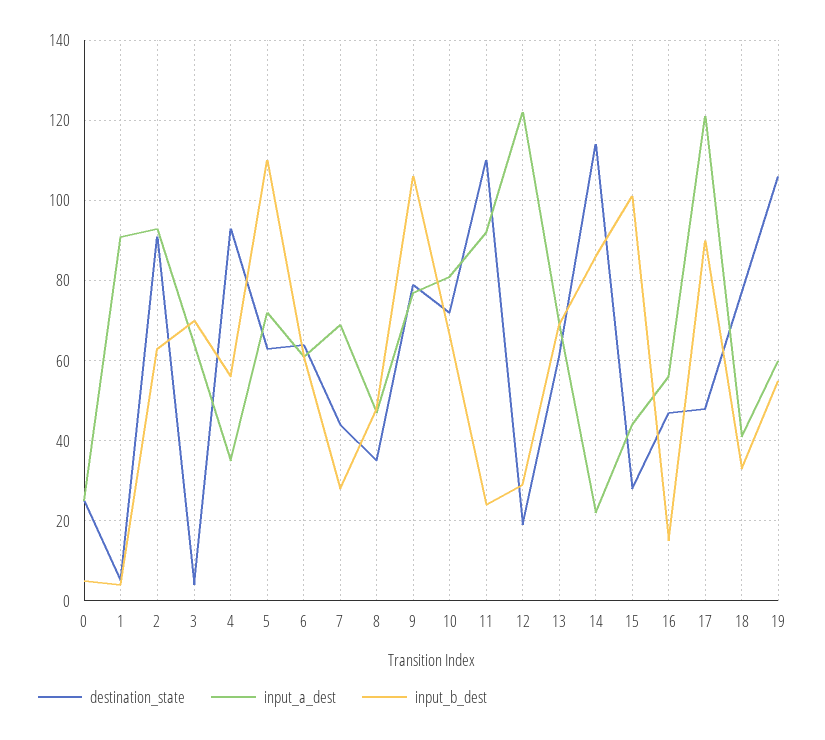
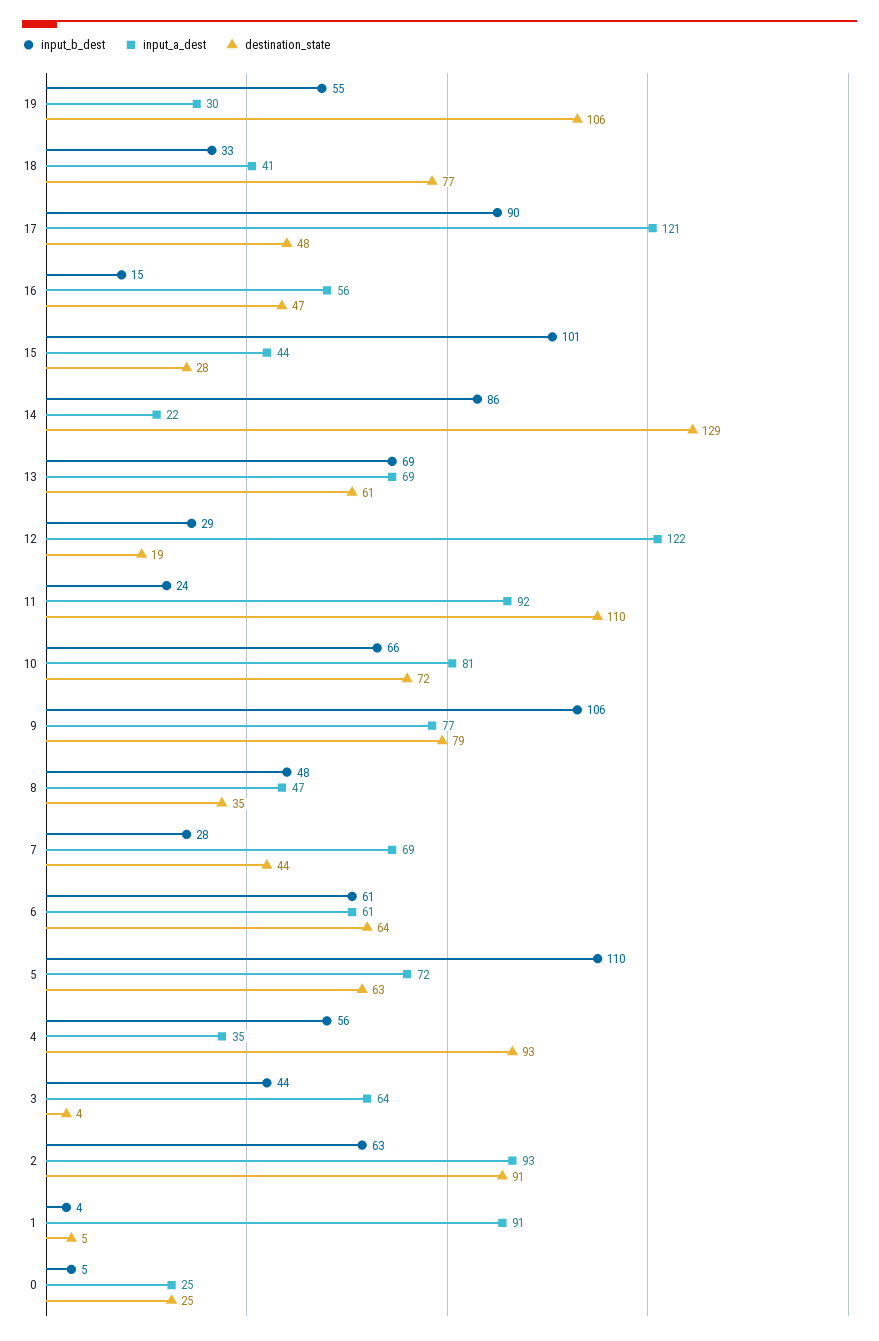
input_b_dest, 3: 70 -> 44
destination_state, 14: 115 -> 129
input_a_dest, 19: 60 -> 30

